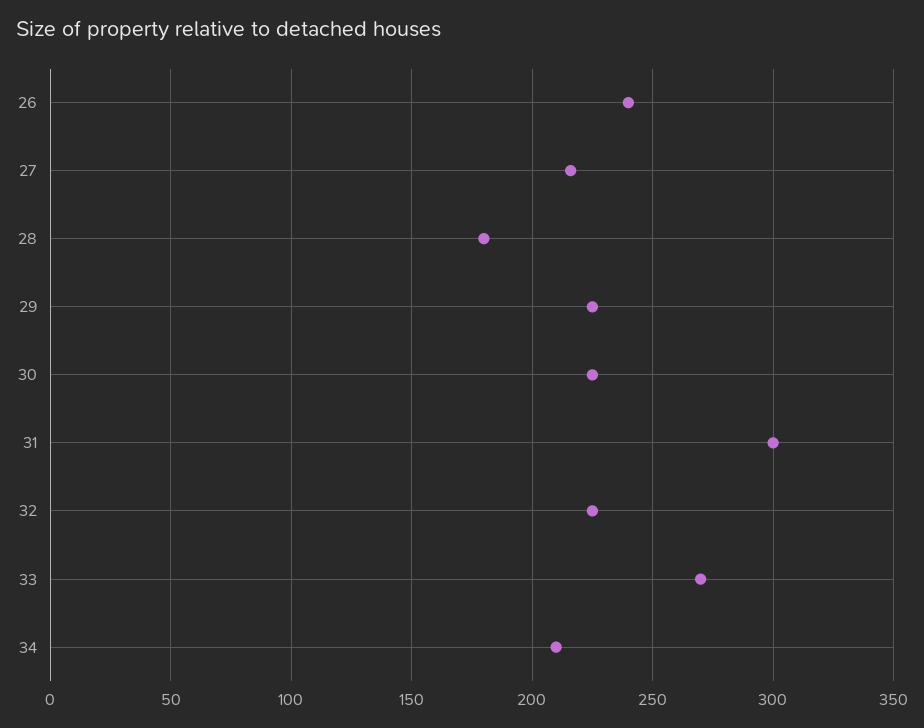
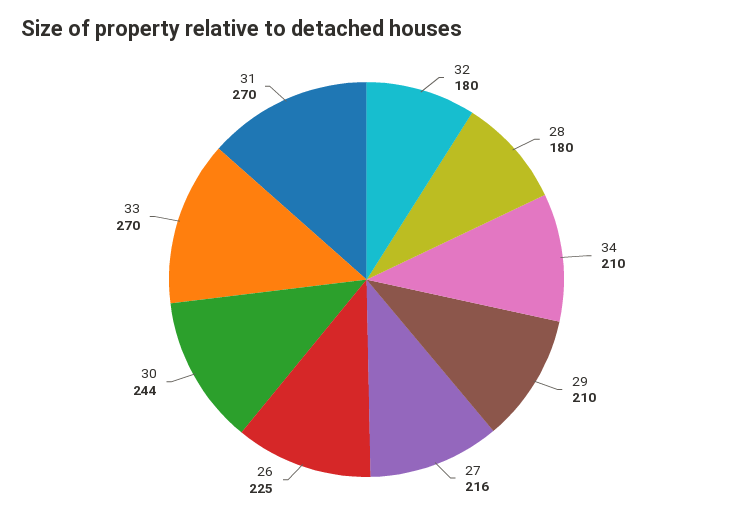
26: 240 -> 225
29: 225 -> 210
30: 225 -> 244
31: 300 -> 270
32: 225 -> 180

